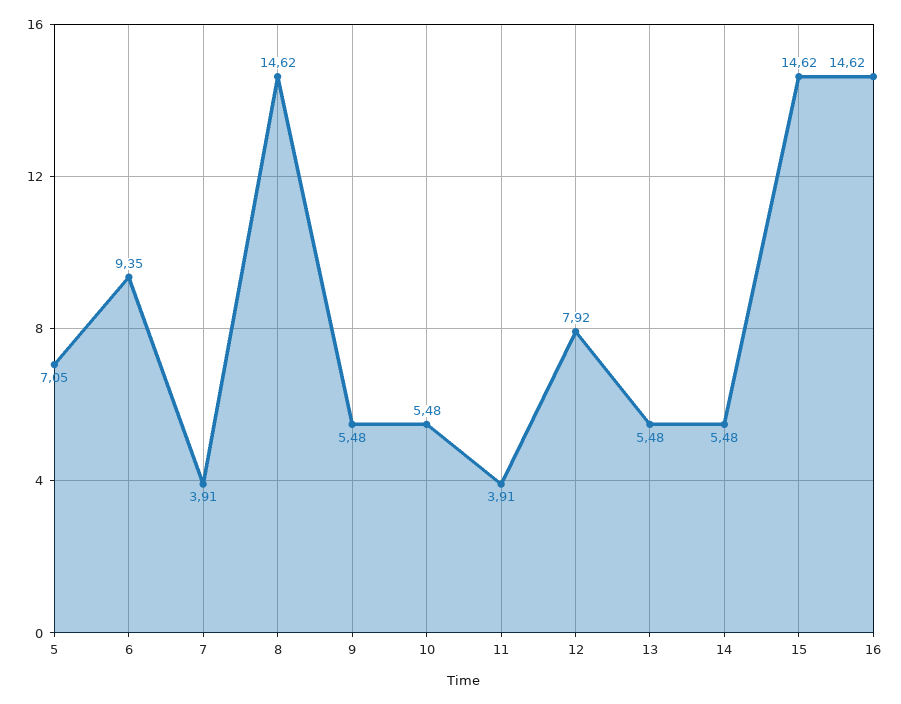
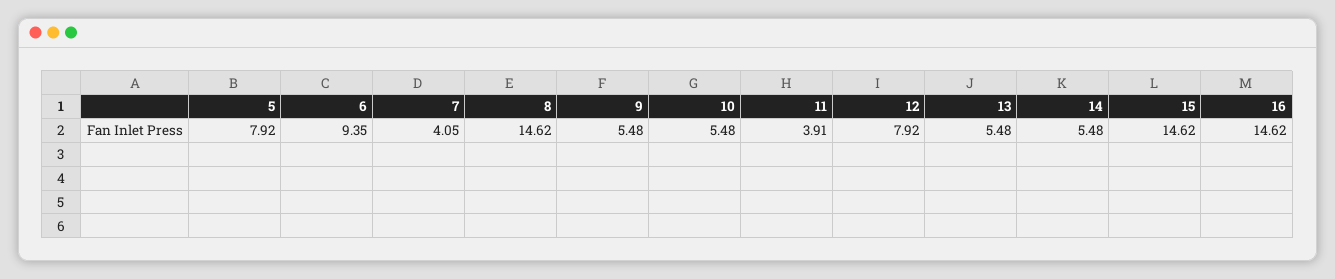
5: 7.05 -> 7.92
7: 3.91 -> 4.05

